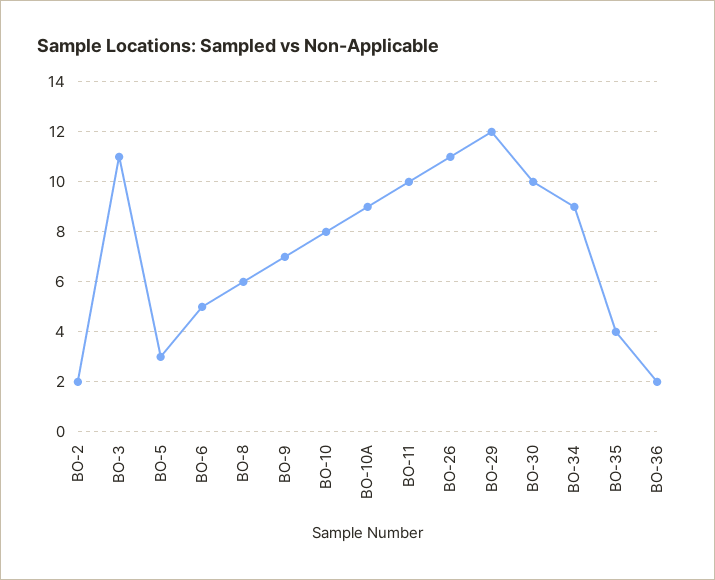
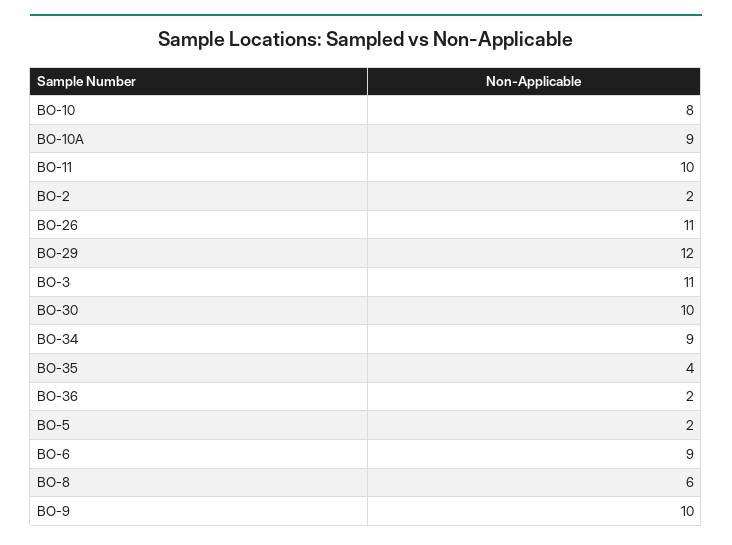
BO-5: 3 -> 2
BO-6: 5 -> 9
BO-9: 7 -> 10

